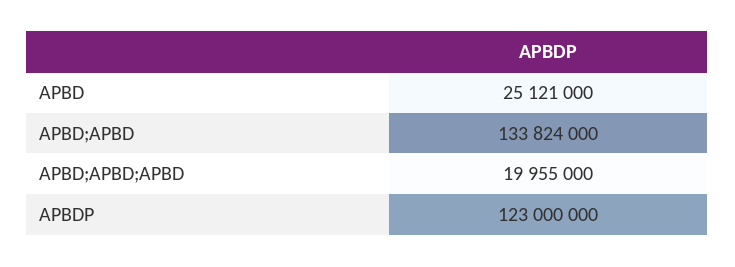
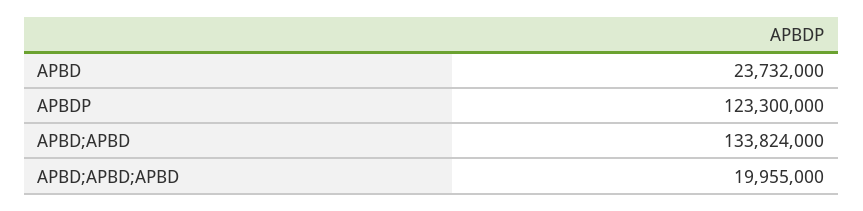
APBD: 25121000 -> 23732000
APBDP: 123000000 -> 123300000

